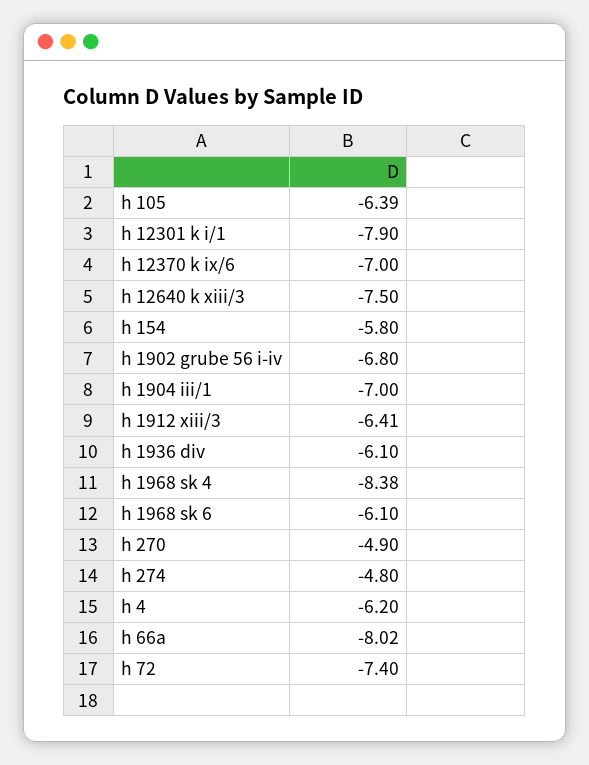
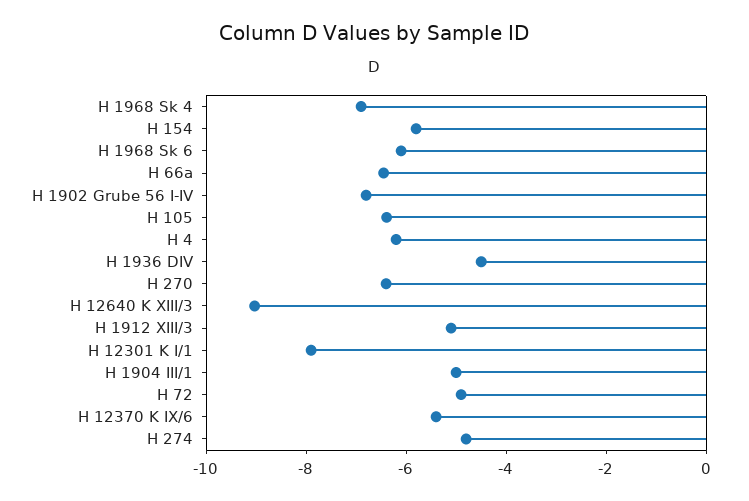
h 12370 k ix/6: -7 -> -5.5
h 12640 k xiii/3: -7.5 -> -9
h 1904 iii/1: -7 -> -5
h 1912 xiii/3: -6.41 -> -5
h 1936 div: -6.1 -> -4.5
h 1968 sk 4: -8.38 -> -7
h 270: -4.9 -> -6.5
h 66a: -8.02 -> -6.5
h 72: -7.4 -> -5

